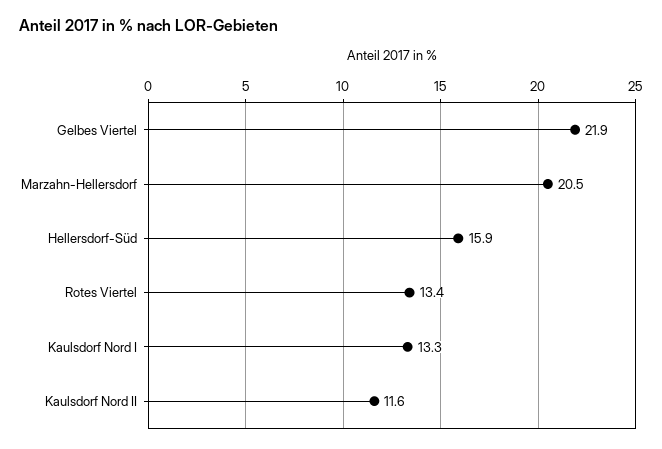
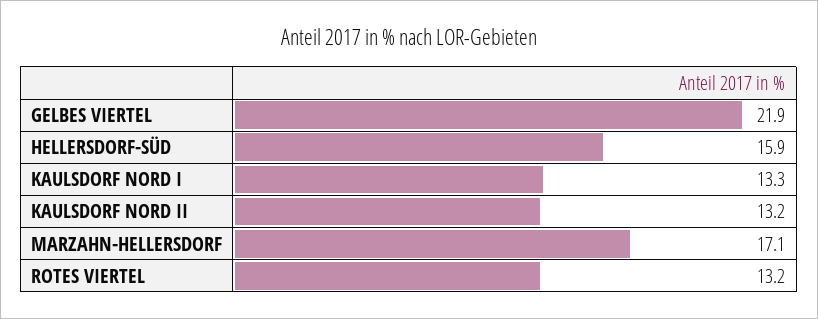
Marzahn-Hellersdorf: 20.5 -> 17.1
Rotes Viertel: 13.4 -> 13.2
Kaulsdorf Nord II: 11.6 -> 13.2

